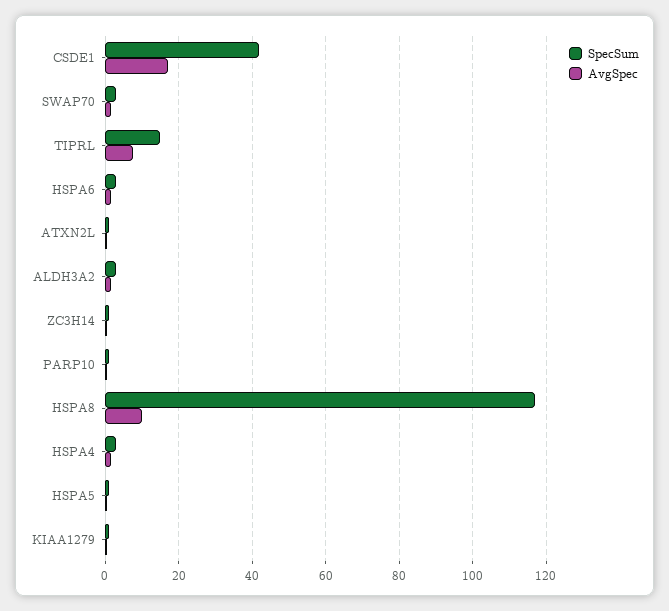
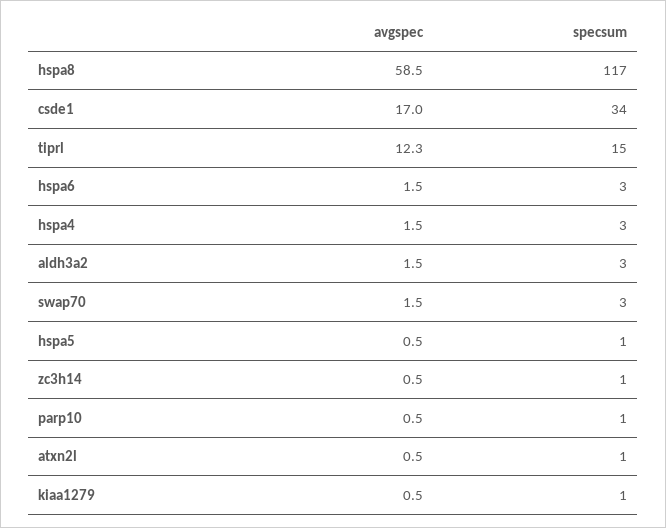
SpecSum, CSDE1: 42 -> 34
AvgSpec, TIPRL: 8 -> 12.3
AvgSpec, HSPA8: 10 -> 58.5

